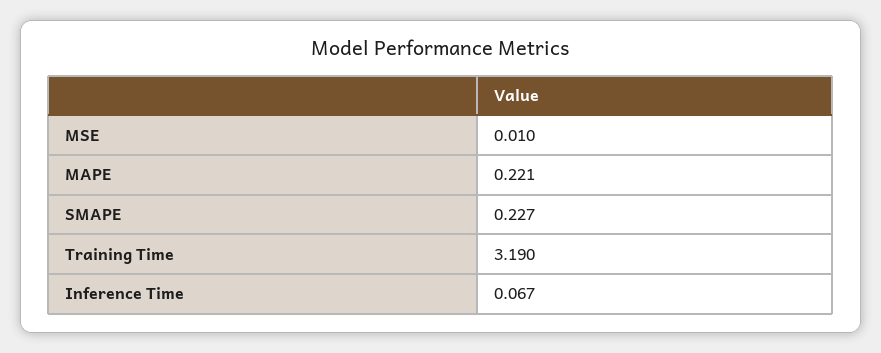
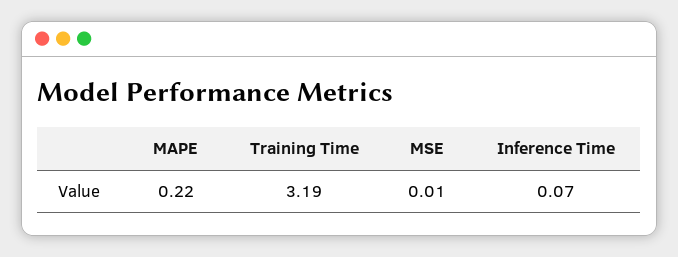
SMAPE: 0.227 -> none

